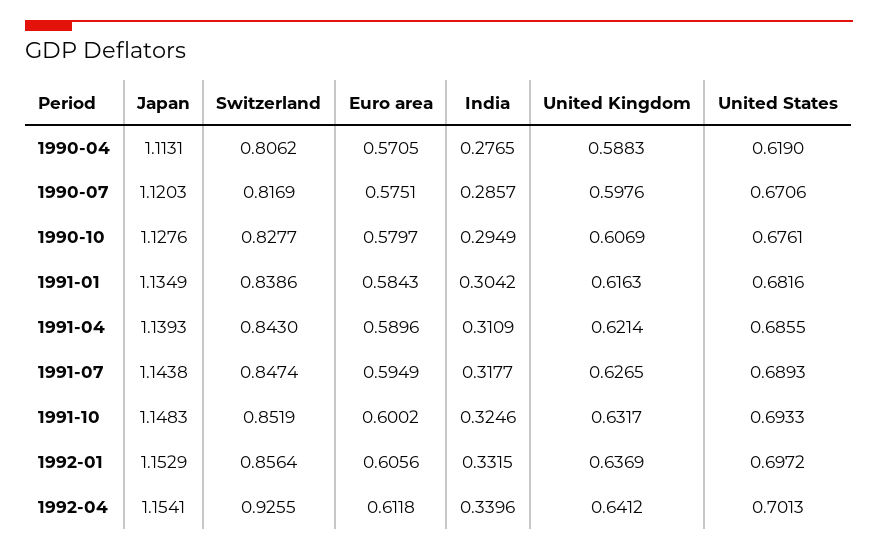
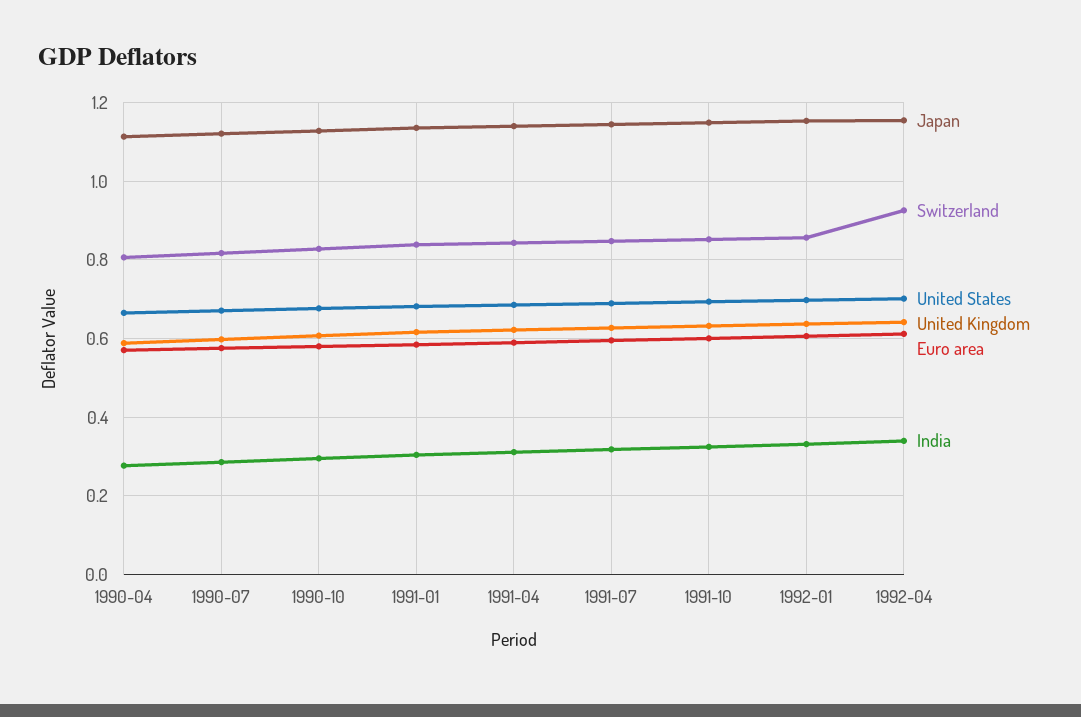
United States, 1990-04: 0.619 -> 0.66

